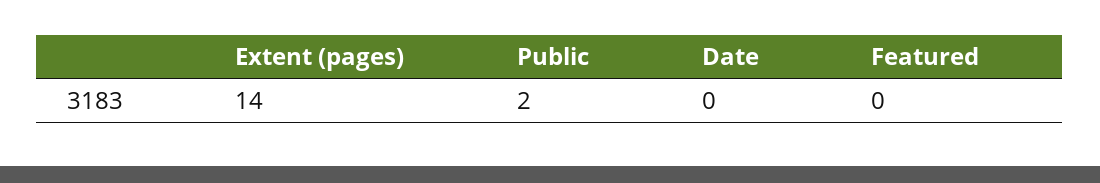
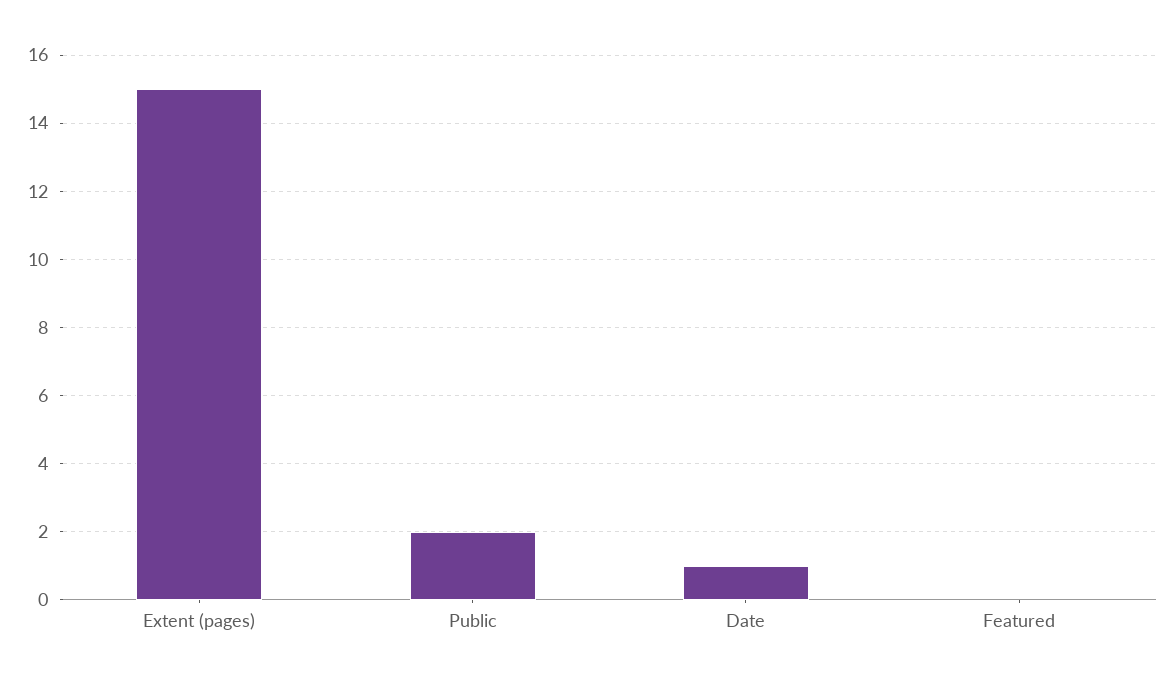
Extent (pages): 14 -> 15
Date: 0 -> 1

